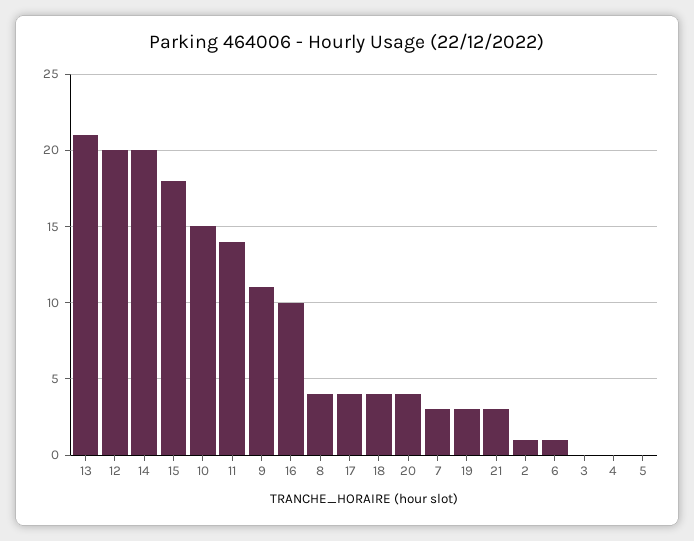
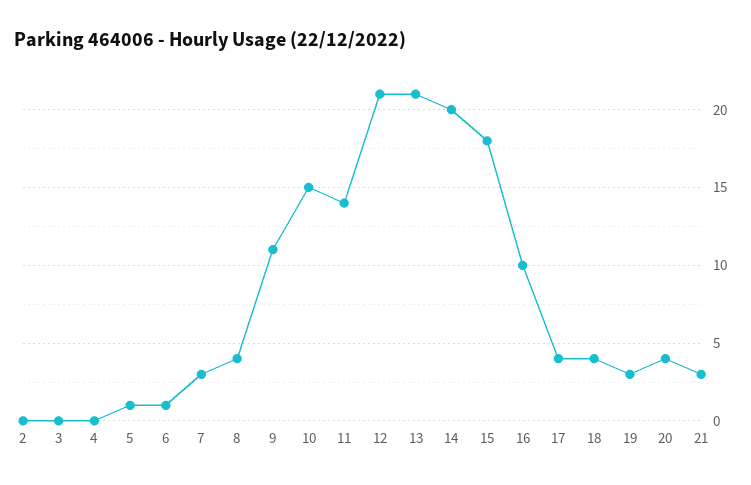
12: 20 -> 21
2: 1 -> 0
5: 0 -> 1

